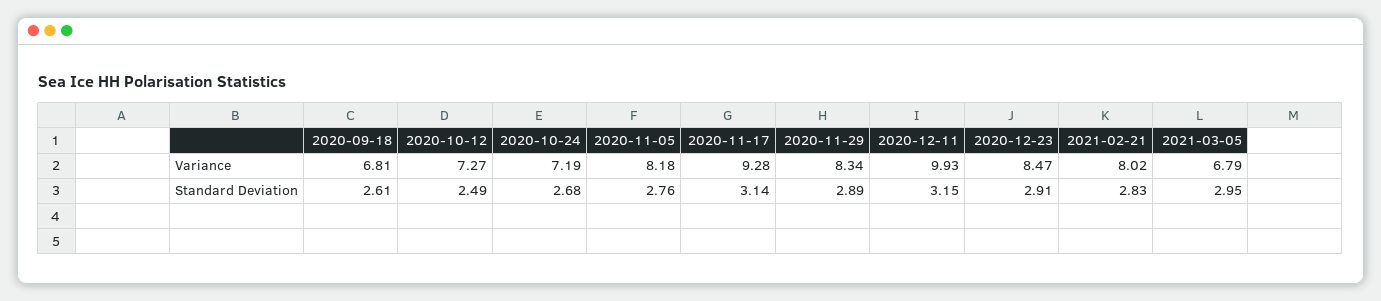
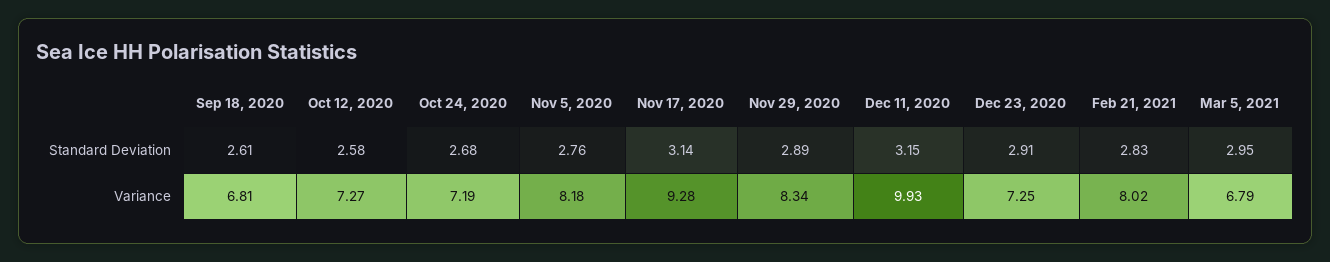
2020-12-23, Variance: 8.47 -> 7.25
2020-10-12, Standard Deviation: 2.49 -> 2.58

